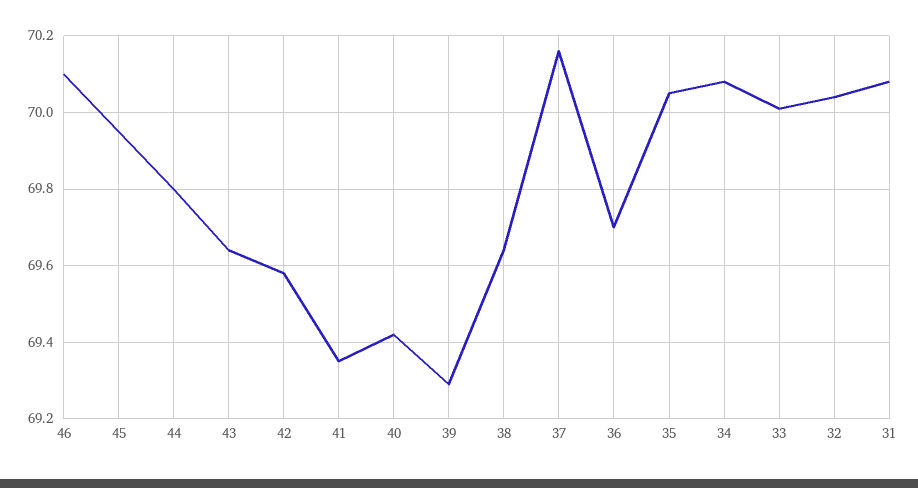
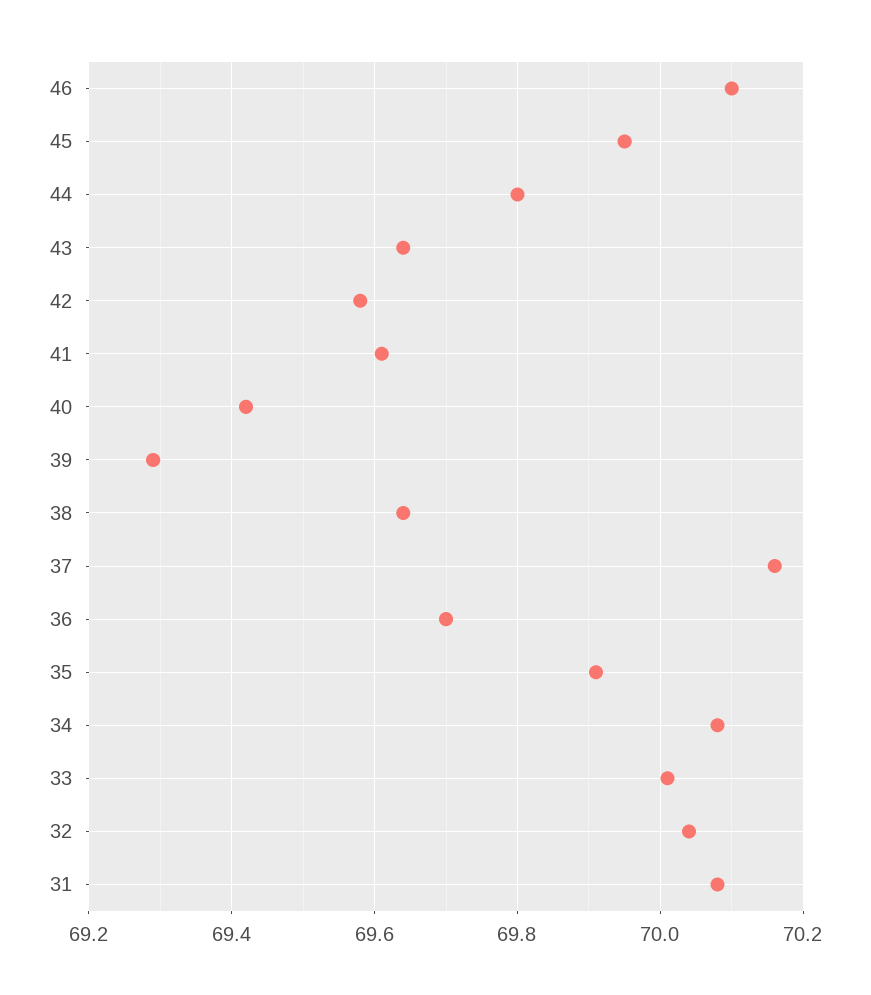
41: 69.35 -> 69.6
35: 70.05 -> 69.9

